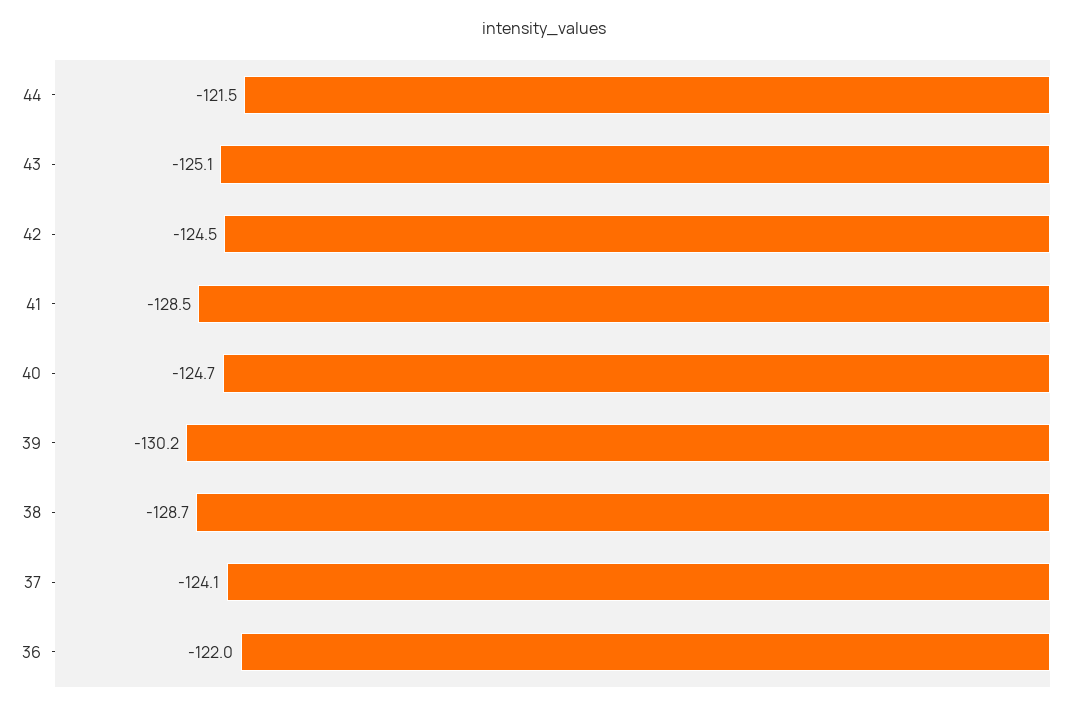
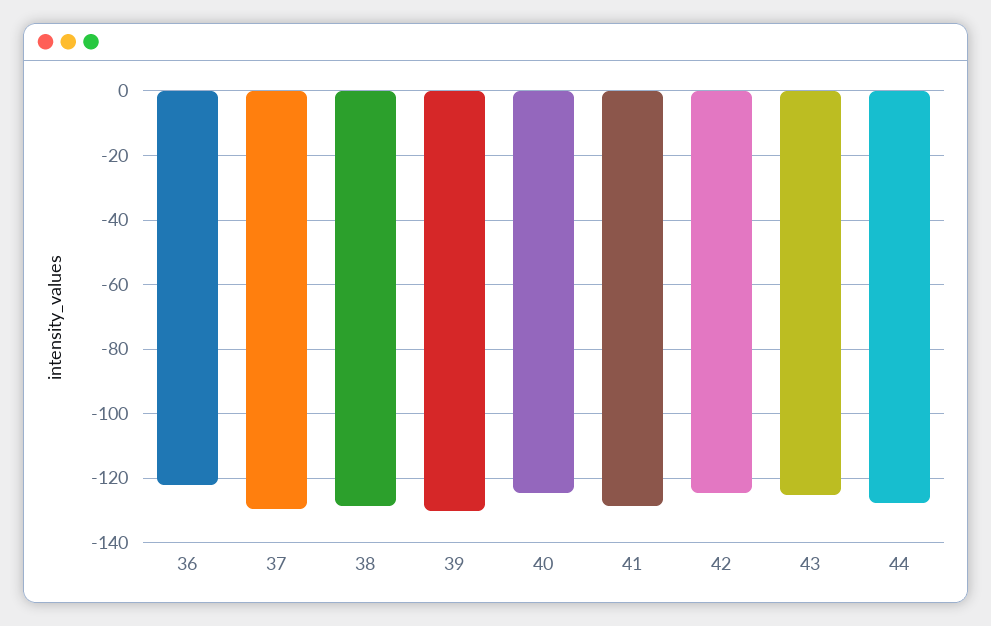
44: -121.5 -> -128
37: -124.1 -> -130

